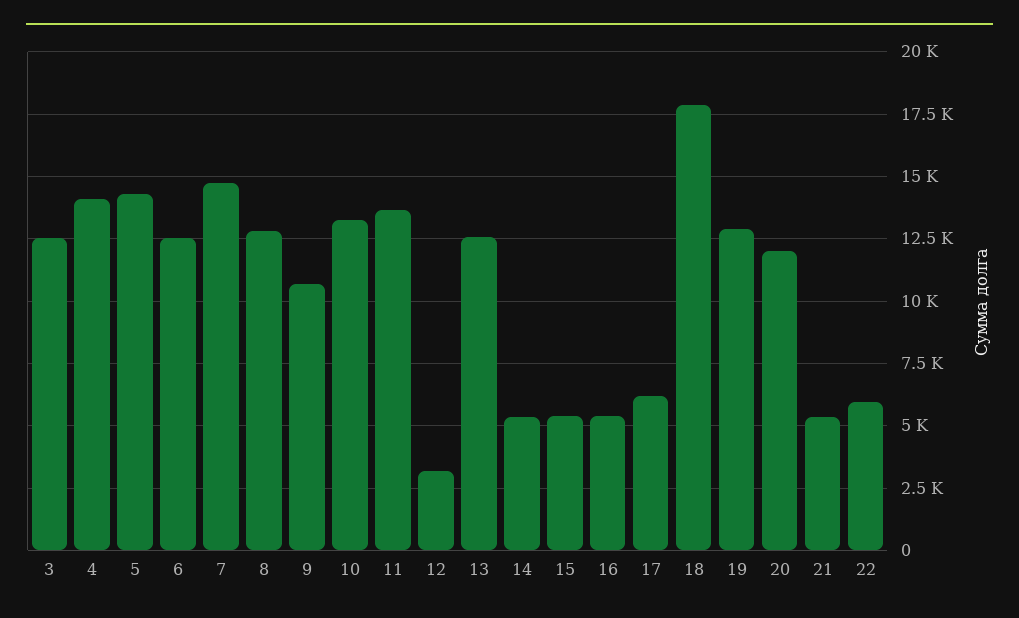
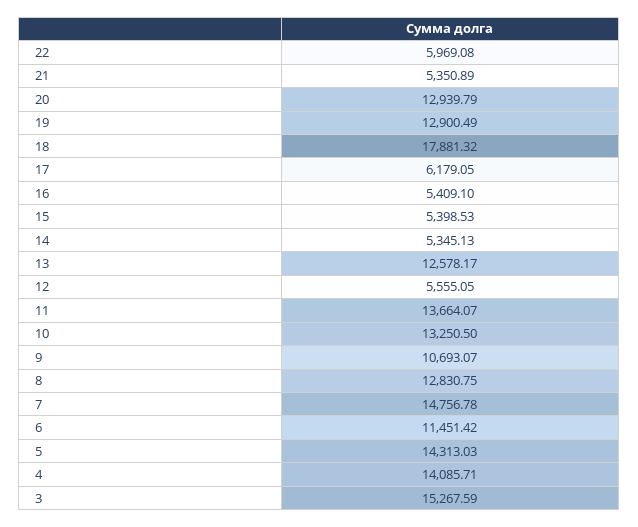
3: 12500 -> 15267.59
6: 12500 -> 11451.42
12: 3250 -> 5555.05
20: 12000 -> 12939.79

